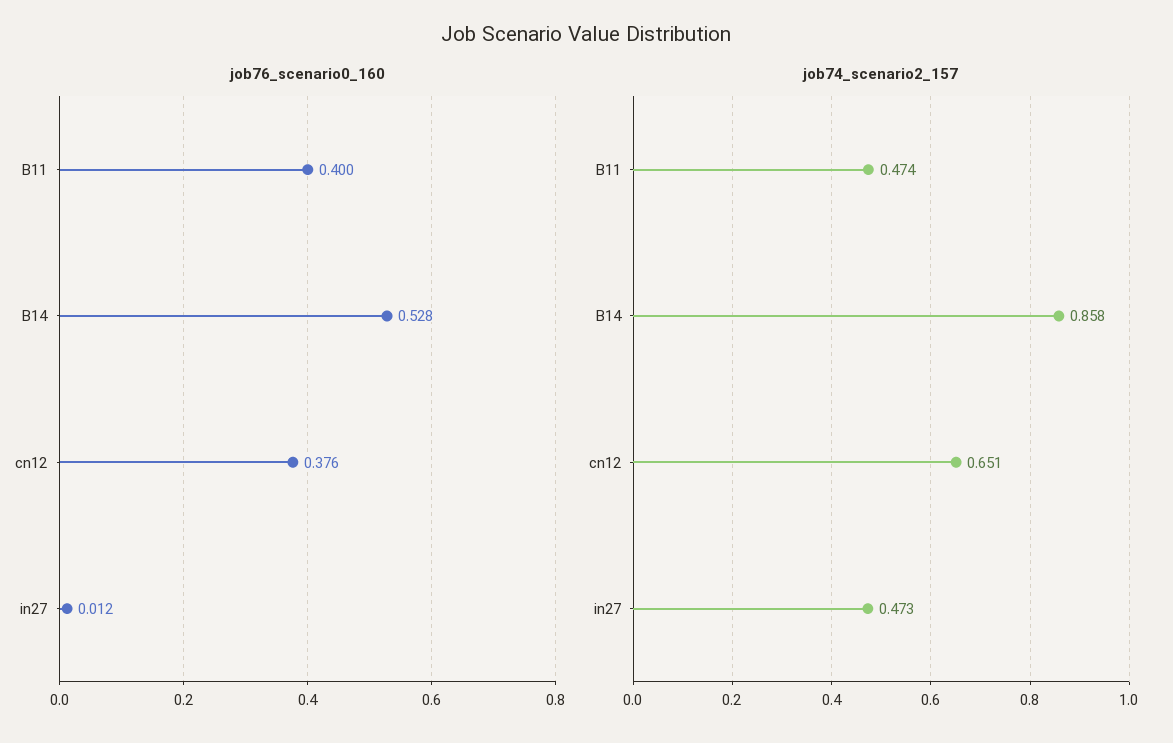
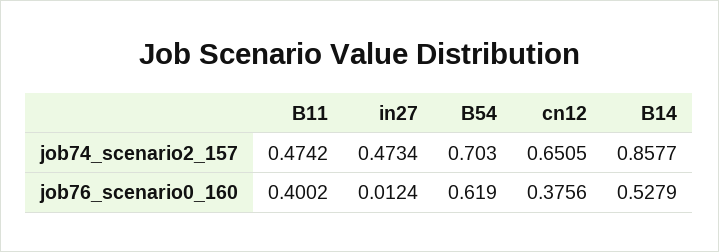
job74_scenario2_157, B54: none -> 0.703
job76_scenario0_160, B54: none -> 0.619

